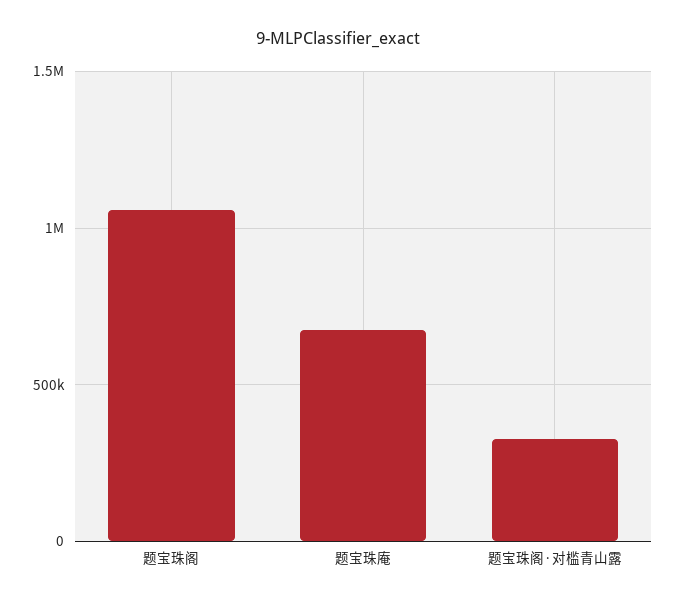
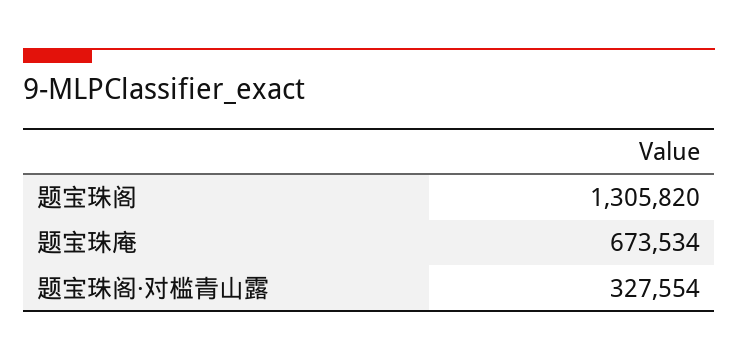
题宝珠阁: 1050000 -> 1305820

